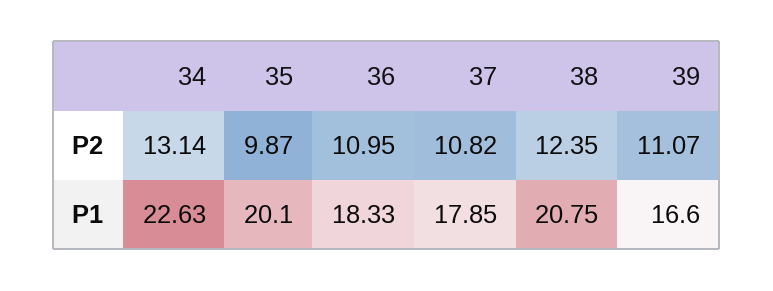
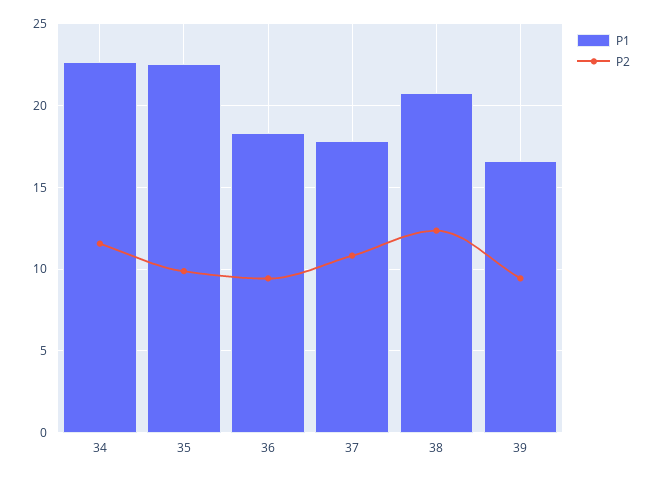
P2, 34: 13.14 -> 11.5
P2, 36: 10.95 -> 9.5
P2, 39: 11.07 -> 9.5
P1, 35: 20.1 -> 22.5

